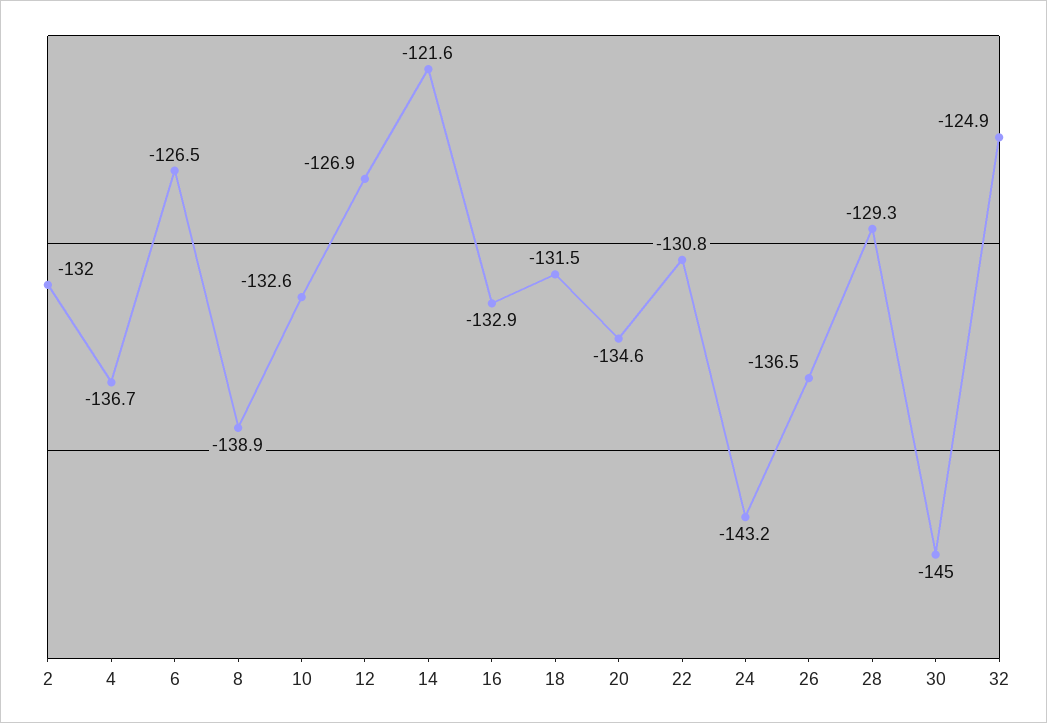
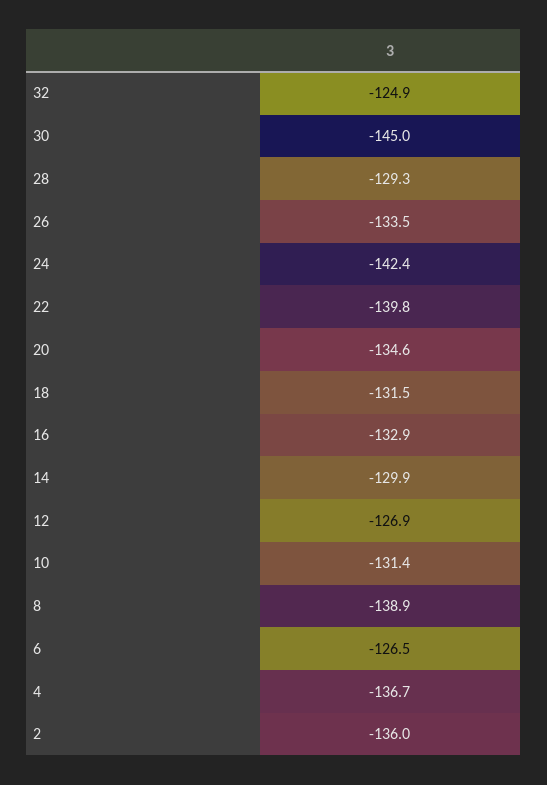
2: -132 -> -136
10: -132.6 -> -131.4
14: -121.6 -> -129.9
22: -130.8 -> -139.8
24: -143.2 -> -142.4
26: -136.5 -> -133.5

